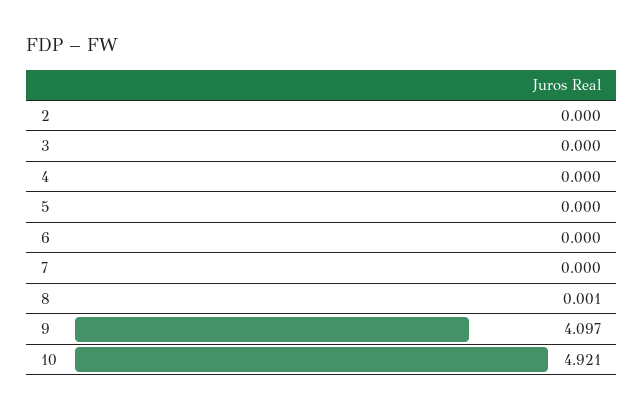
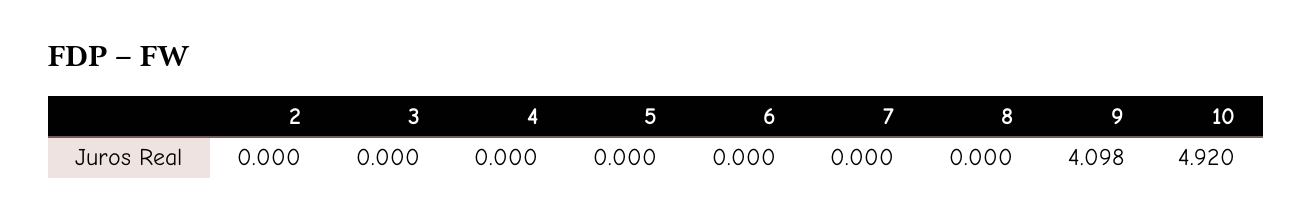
8: 0.001 -> 0
9: 4.097 -> 4.098
10: 4.921 -> 4.92

